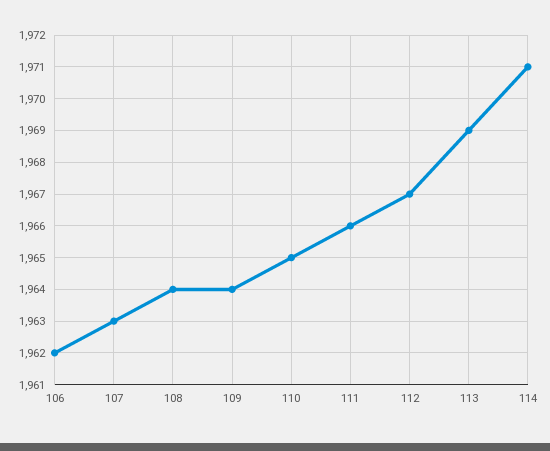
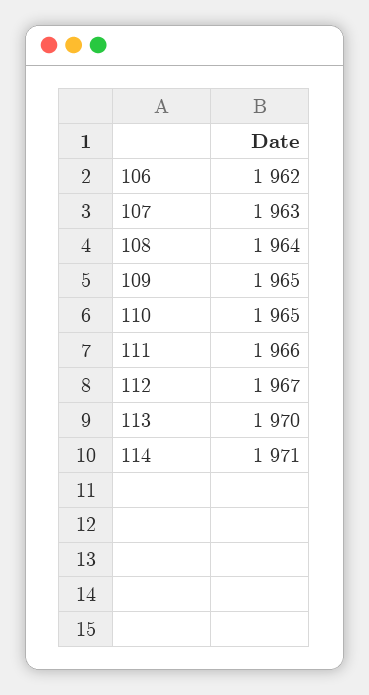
109: 1964 -> 1965
113: 1969 -> 1970

